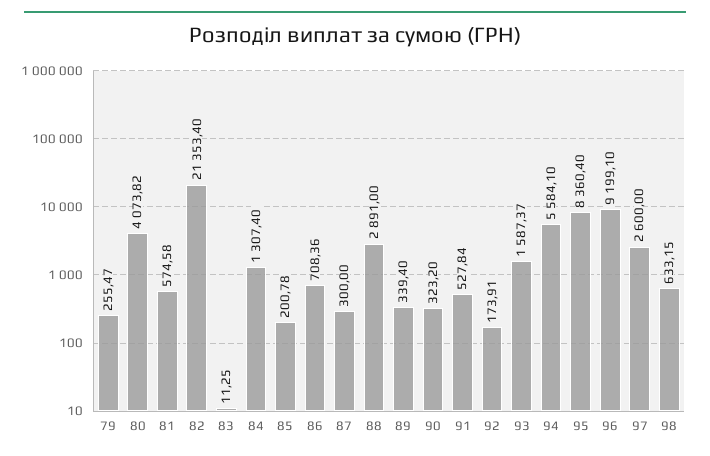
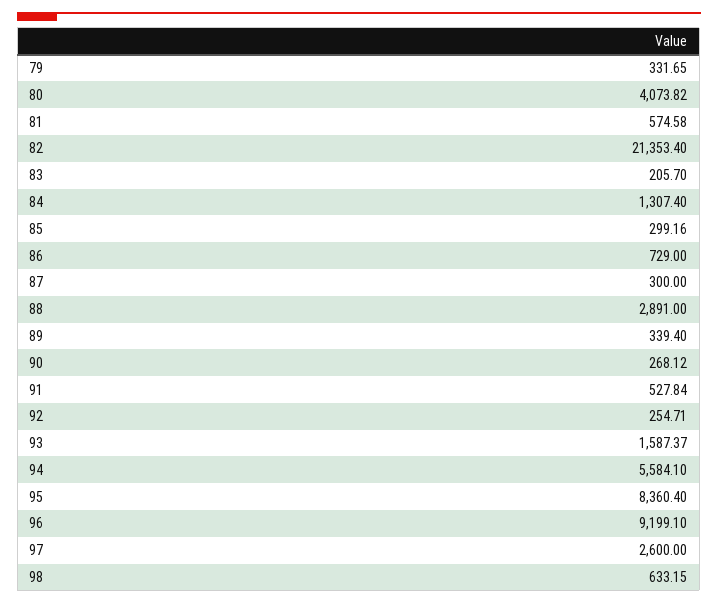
79: 255.47 -> 331.65
83: 11.25 -> 205.7
85: 200.78 -> 299.16
86: 708.36 -> 729
90: 323.2 -> 268.12
92: 173.91 -> 254.71

